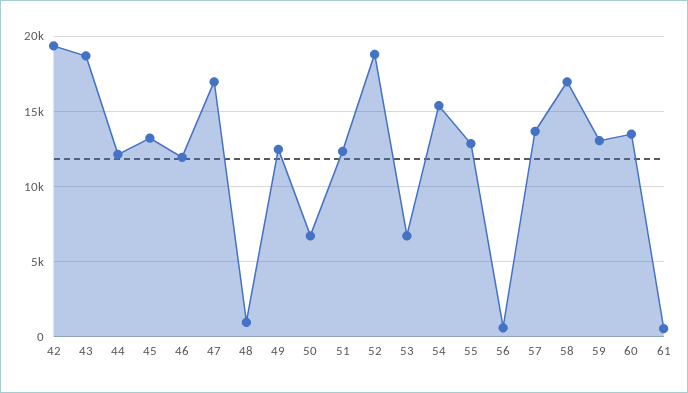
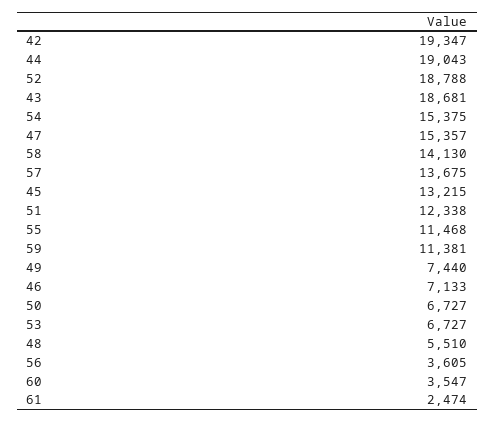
44: 12000 -> 19043
46: 12000 -> 7133
47: 17000 -> 15357
48: 1000 -> 5510
49: 12500 -> 7440
55: 13000 -> 11468
56: 500 -> 3605
58: 17000 -> 14130
59: 13000 -> 11381
60: 13500 -> 3547
61: 500 -> 2474

